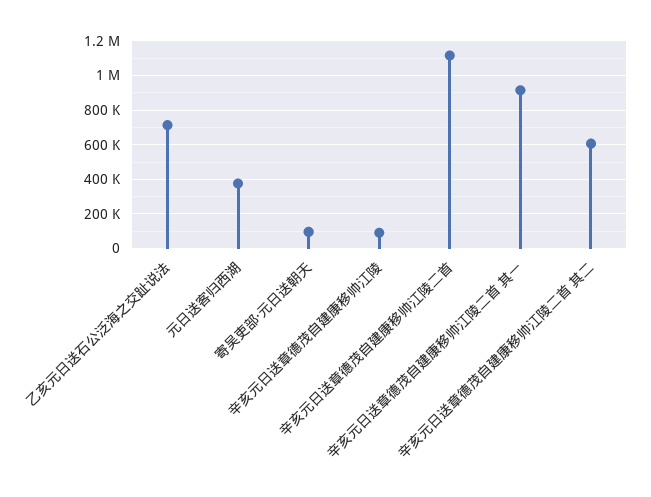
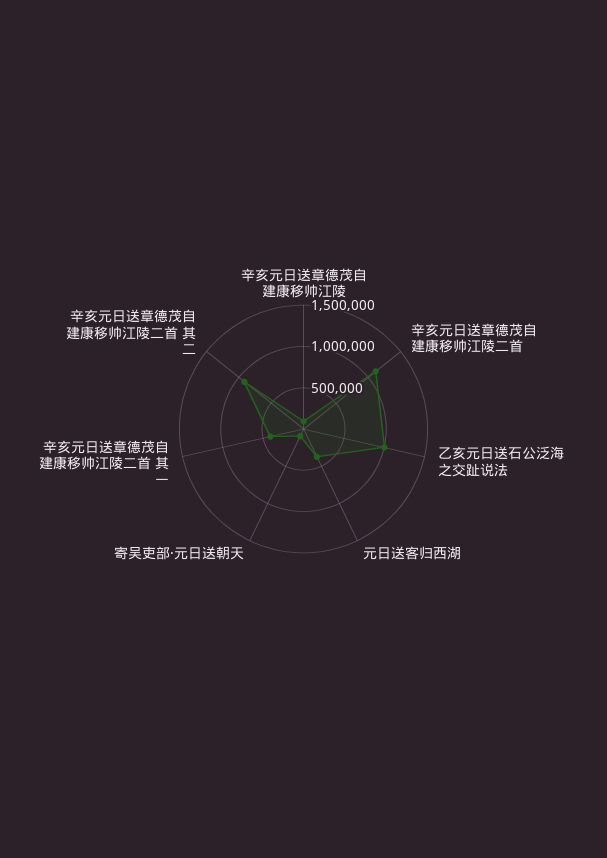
乙亥元日送石公泛海之交趾说法: 700000 -> 1000000
辛亥元日送章德茂自建康移帅江陵二首 其一: 900000 -> 400000
辛亥元日送章德茂自建康移帅江陵二首 其二: 600000 -> 900000

